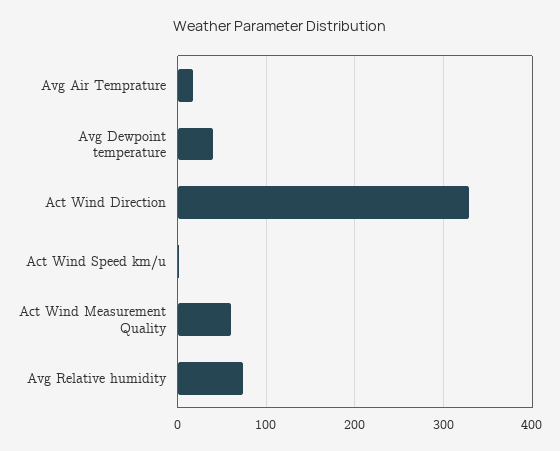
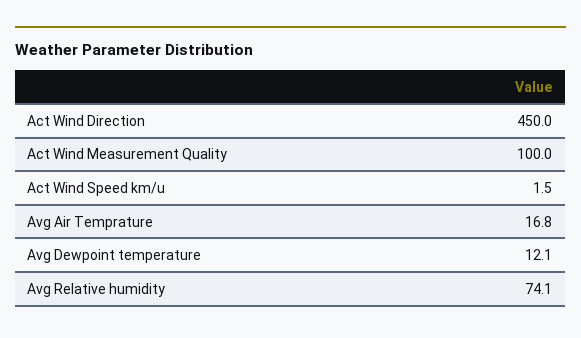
Avg Dewpoint temperature: 40 -> 12.1
Act Wind Direction: 330 -> 450
Act Wind Measurement Quality: 60 -> 100

